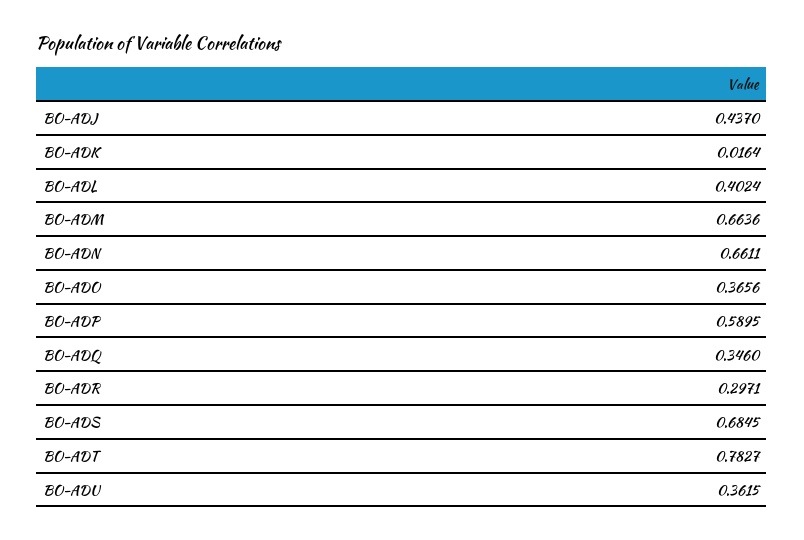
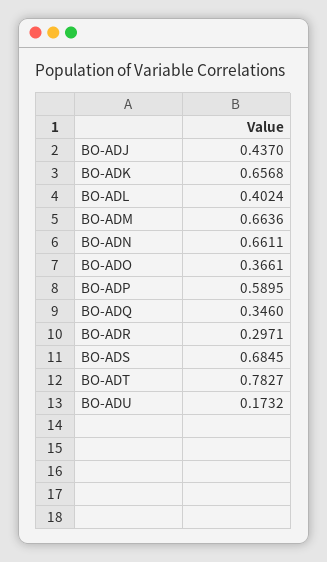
BO-ADK: 0.0164 -> 0.6568
BO-ADO: 0.3656 -> 0.3661
BO-ADU: 0.3615 -> 0.1732

